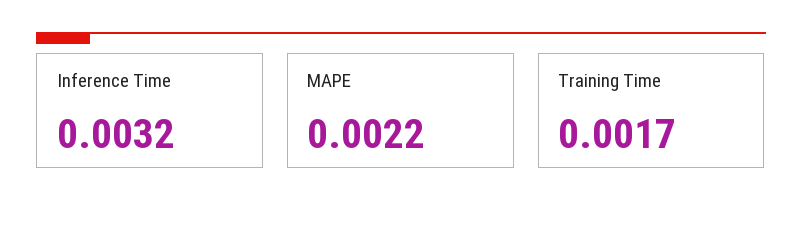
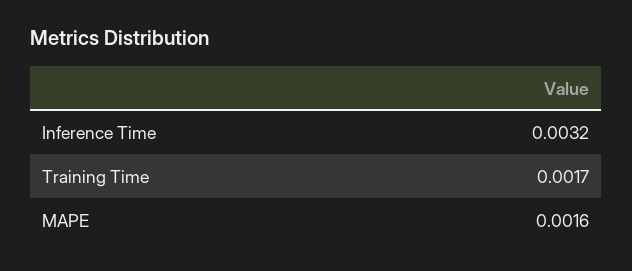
MAPE: 0.0022 -> 0.0016

